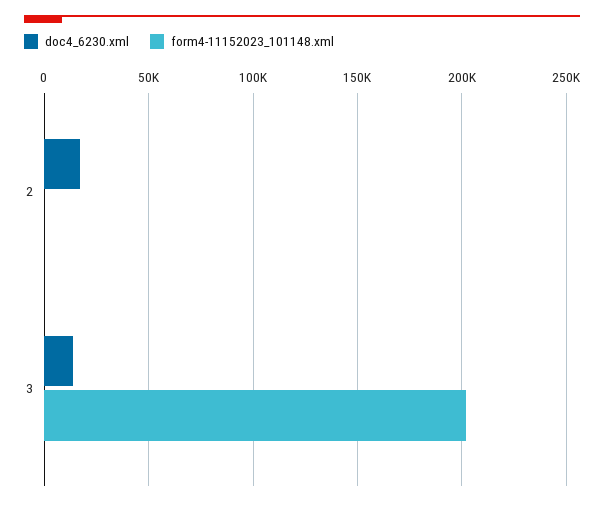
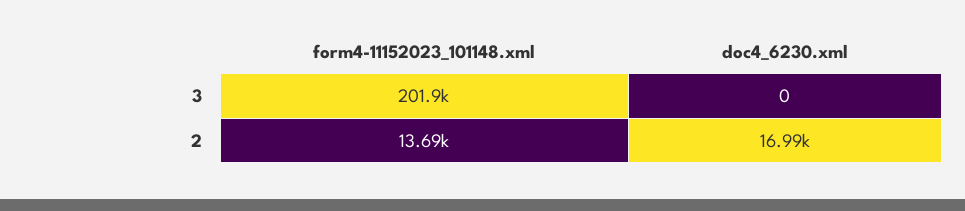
form4-11152023_101148.xml, 2: 0 -> 13690
doc4_6230.xml, 3: 15000 -> 0

